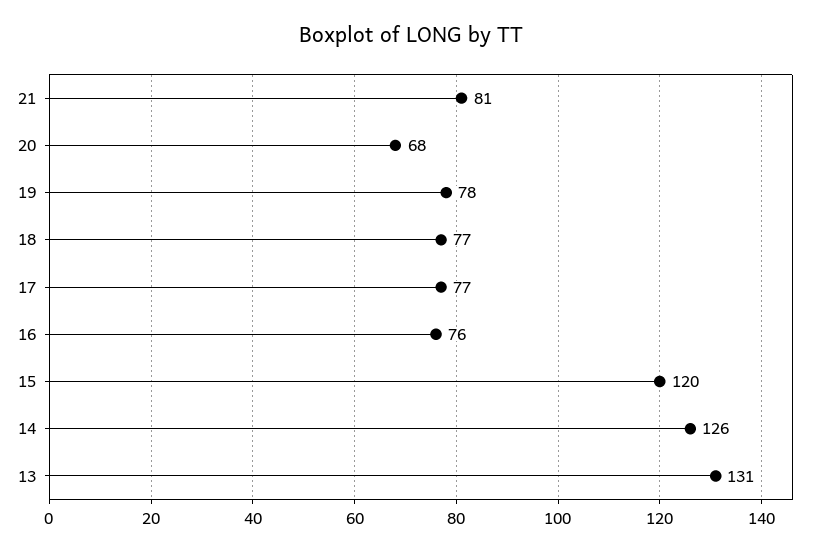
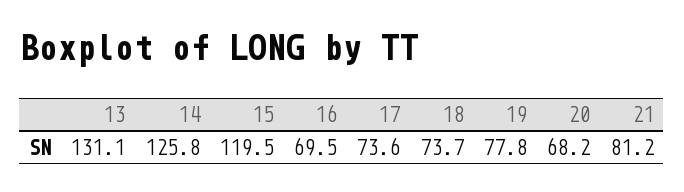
18: 77 -> 73.7
17: 77 -> 73.6
16: 76 -> 69.5

